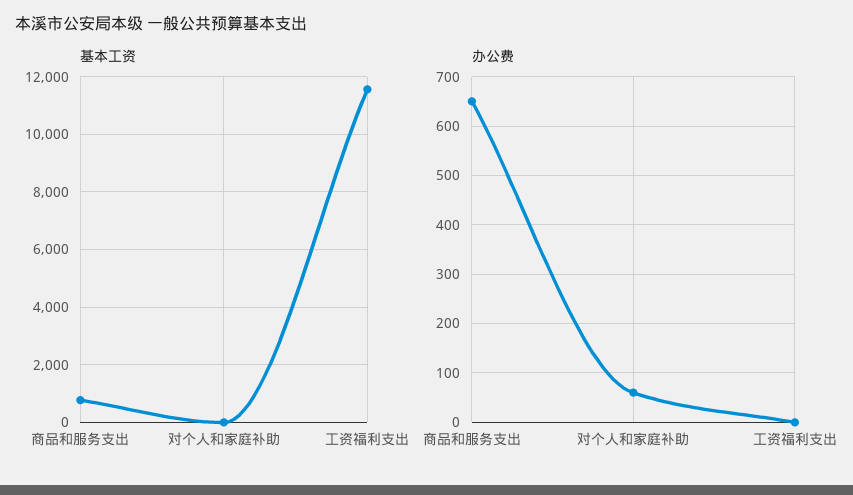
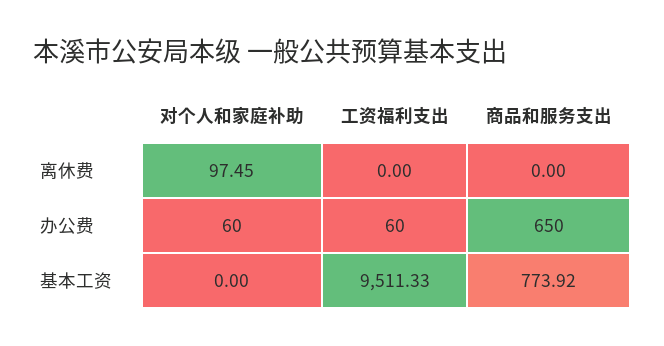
基本工资, 工资福利支出: 11500 -> 9511.33
办公费, 工资福利支出: 0 -> 60
离休费, 对个人和家庭补助: none -> 97.45
离休费, 工资福利支出: none -> 0
离休费, 商品和服务支出: none -> 0

